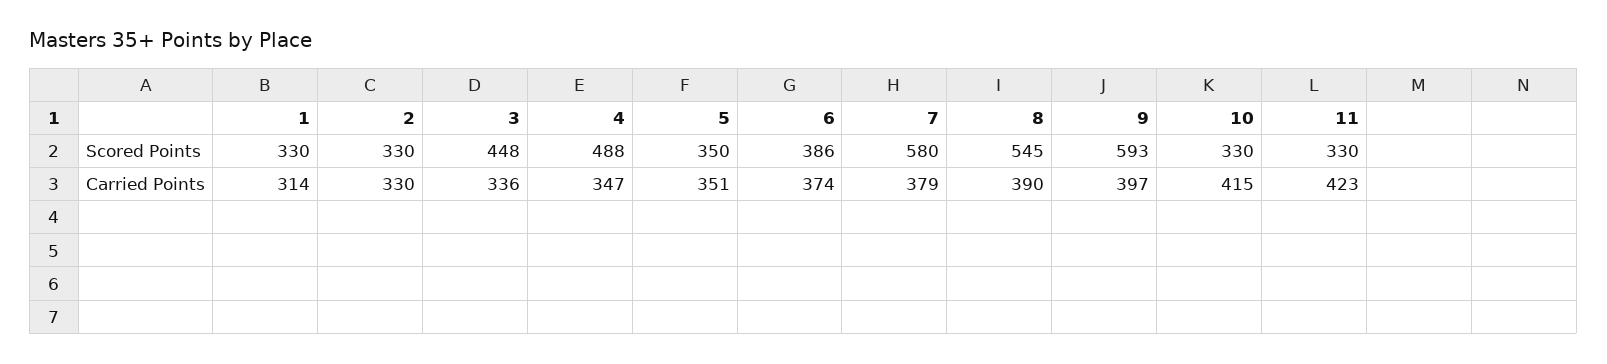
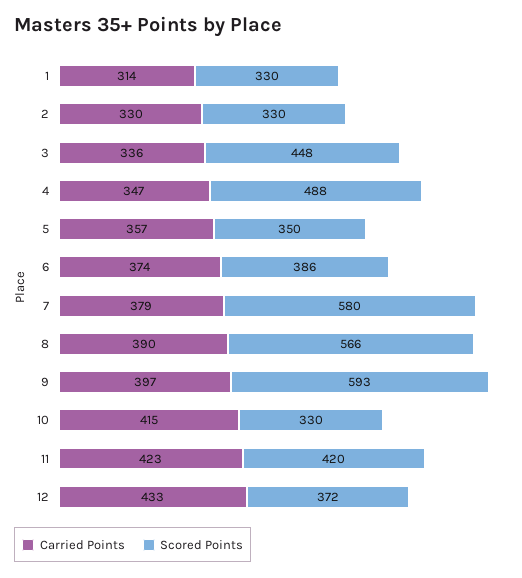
Scored Points, 8: 545 -> 566
Scored Points, 11: 330 -> 420
Carried Points, 5: 351 -> 357
Carried Points, 12: none -> 433
Scored Points, 12: none -> 372

